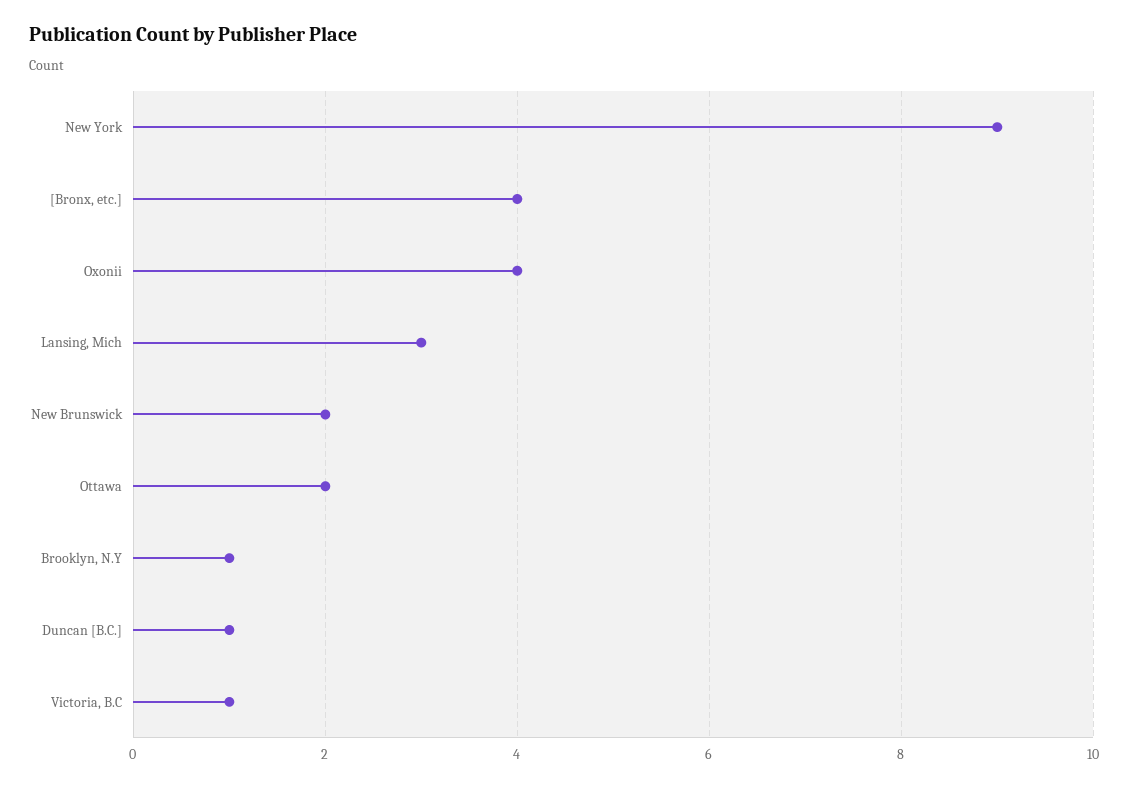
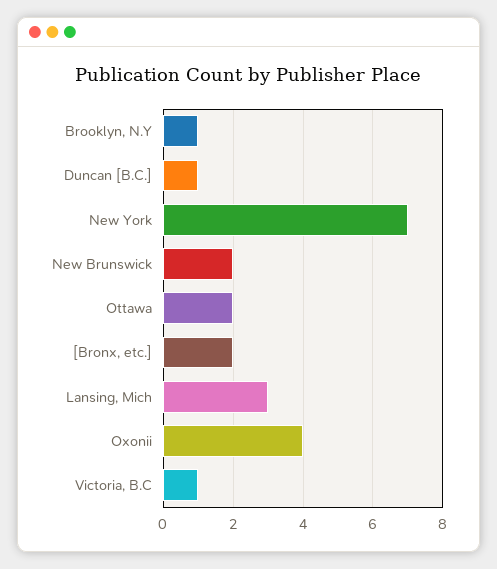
New York: 9 -> 7
[Bronx, etc.]: 4 -> 2

